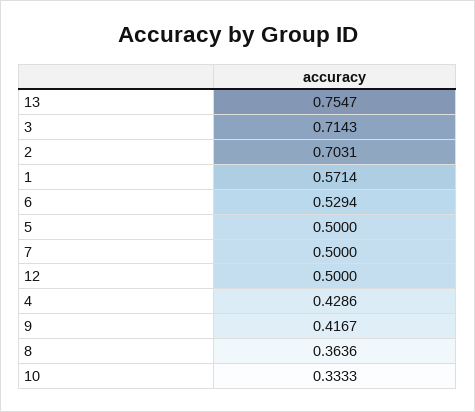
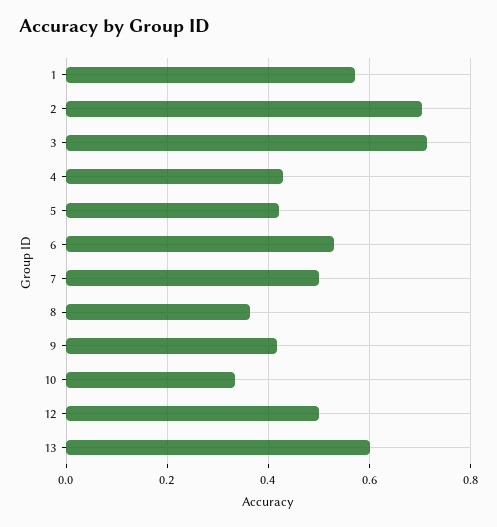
13: 0.7547 -> 0.6
5: 0.5 -> 0.42

